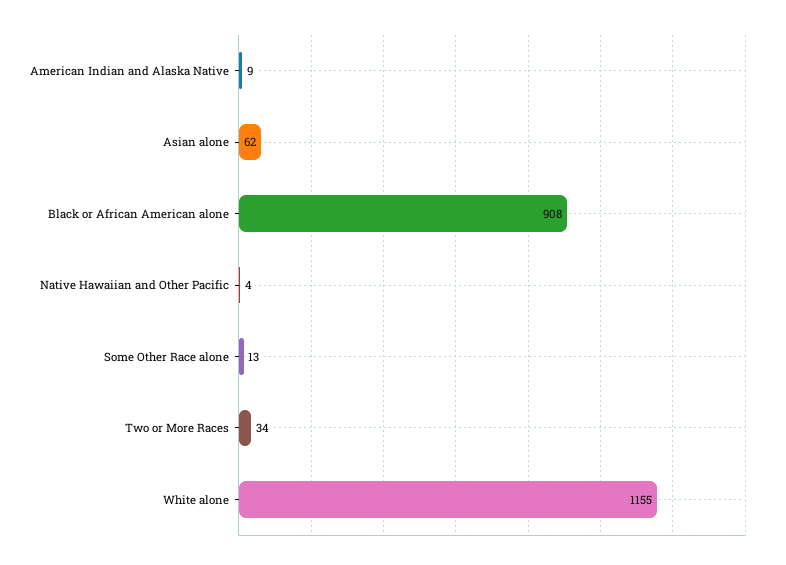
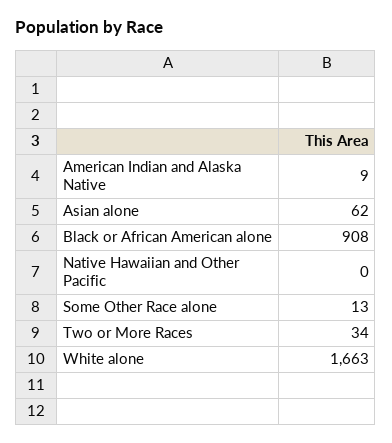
Native Hawaiian and Other Pacific: 4 -> 0
White alone: 1155 -> 1663

